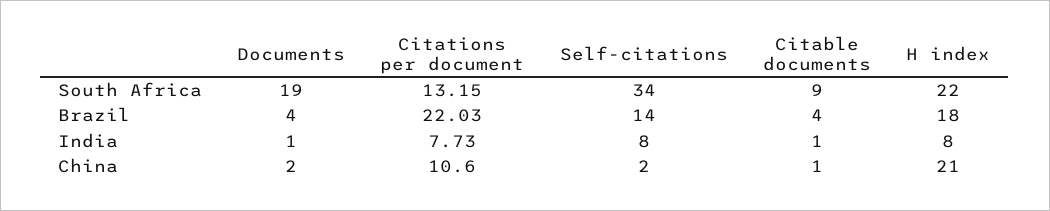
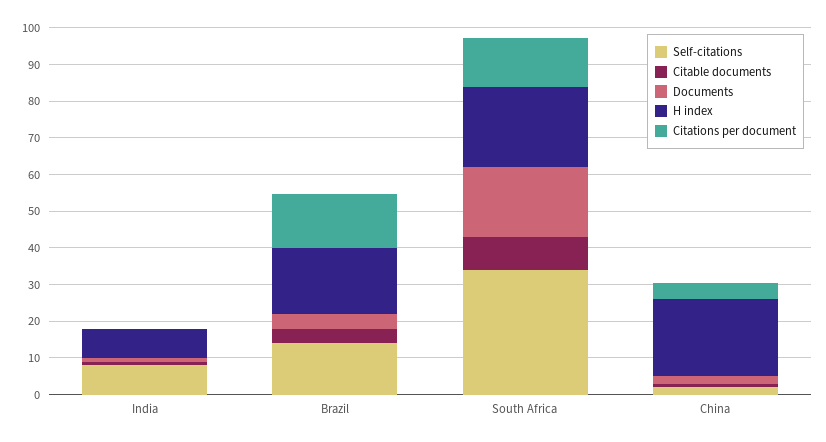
Citations per document, Brazil: 22.03 -> 15
Citations per document, India: 7.73 -> 0
Citations per document, China: 10.6 -> 5

